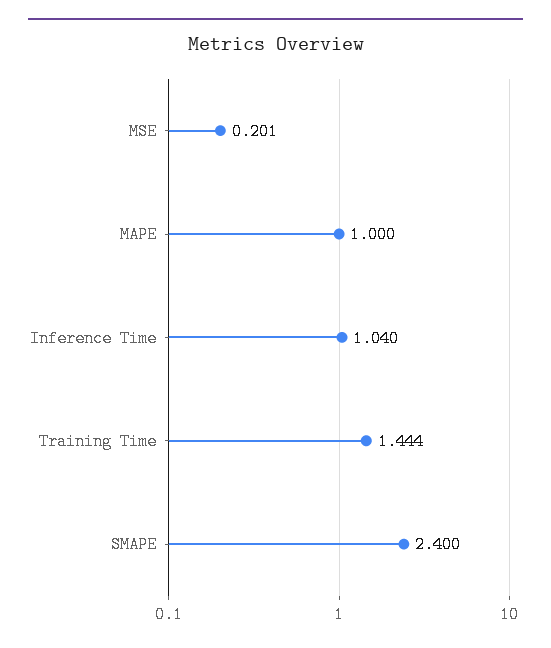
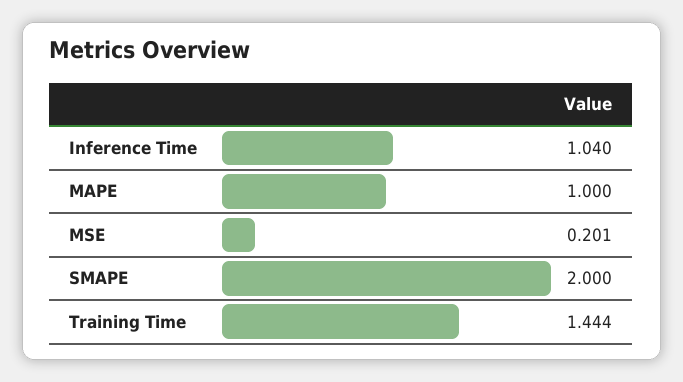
SMAPE: 2.4 -> 2

